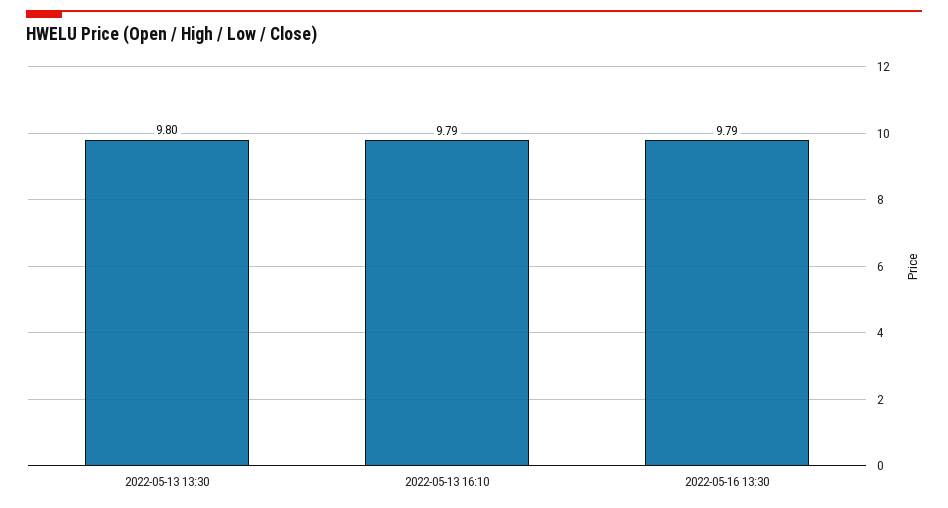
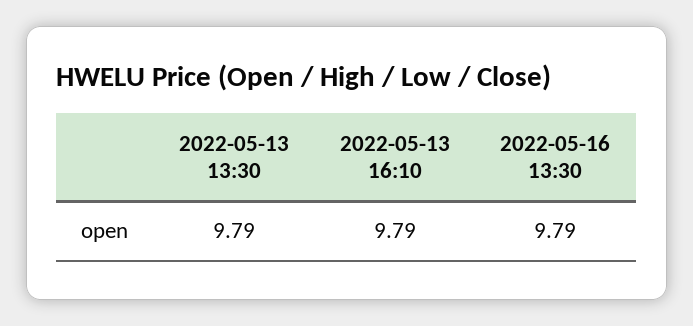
2022-05-13 13:30: 9.8 -> 9.79

